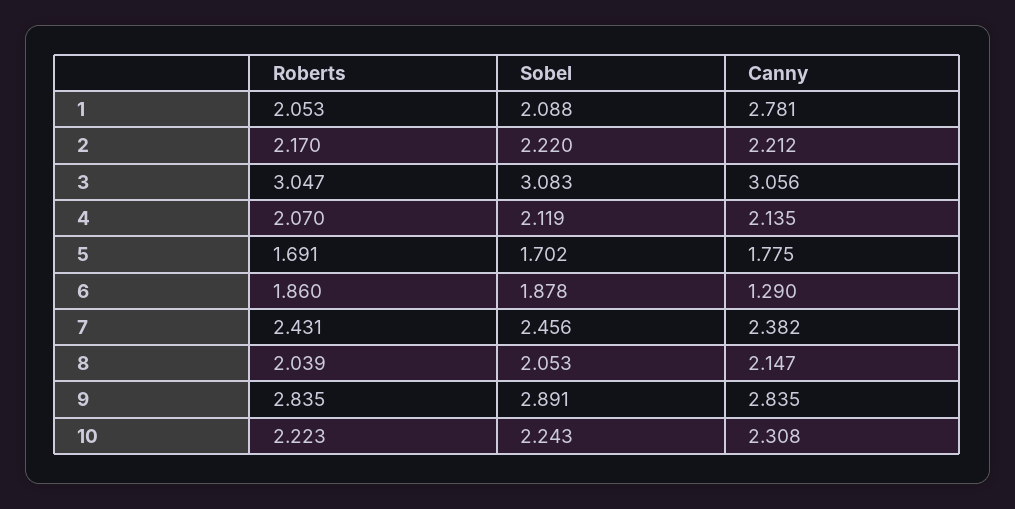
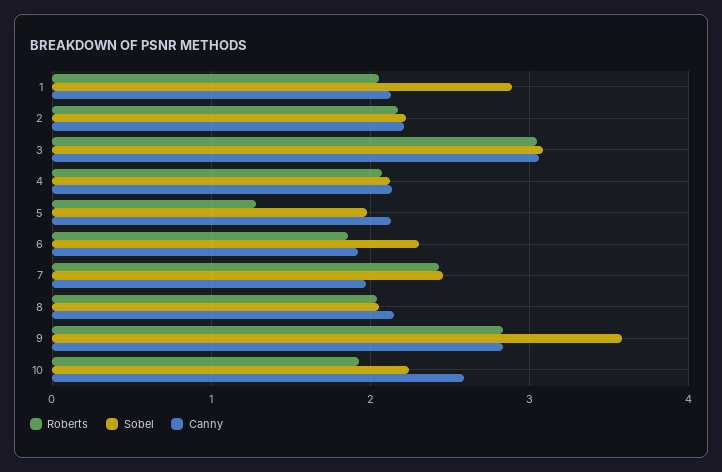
Sobel, 1: 2.088 -> 2.9
Canny, 1: 2.781 -> 2.1
Roberts, 5: 1.691 -> 1.3
Sobel, 5: 1.702 -> 2
Canny, 5: 1.775 -> 2.1
Sobel, 6: 1.878 -> 2.3
Canny, 6: 1.29 -> 1.9
Canny, 7: 2.382 -> 2
Sobel, 9: 2.891 -> 3.6
Roberts, 10: 2.223 -> 1.9
Canny, 10: 2.308 -> 2.6

